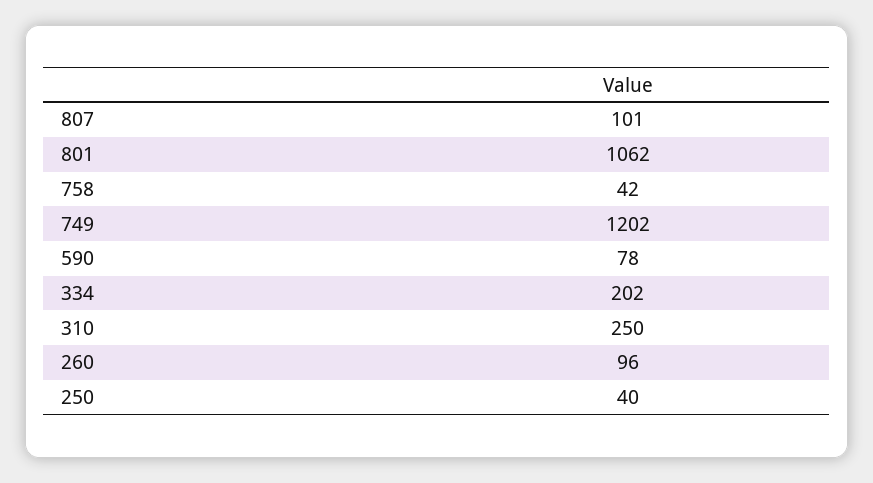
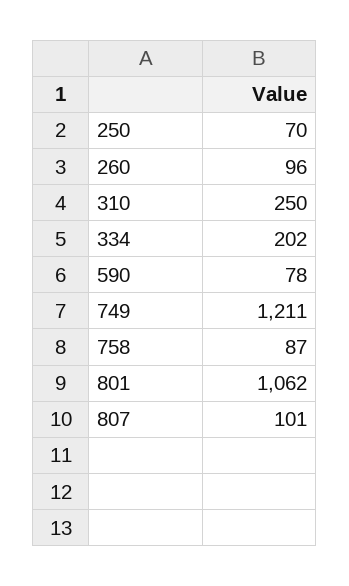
758: 42 -> 87
749: 1202 -> 1211
250: 40 -> 70

